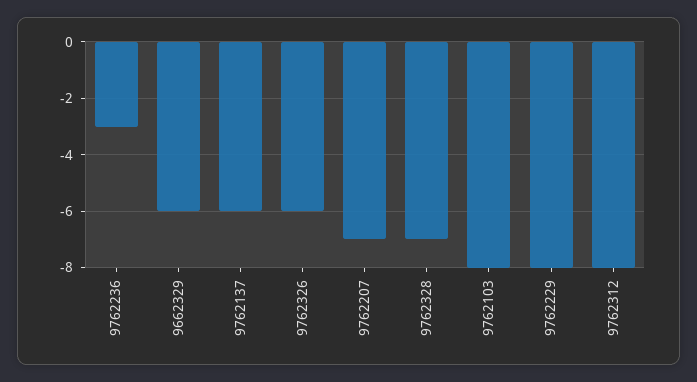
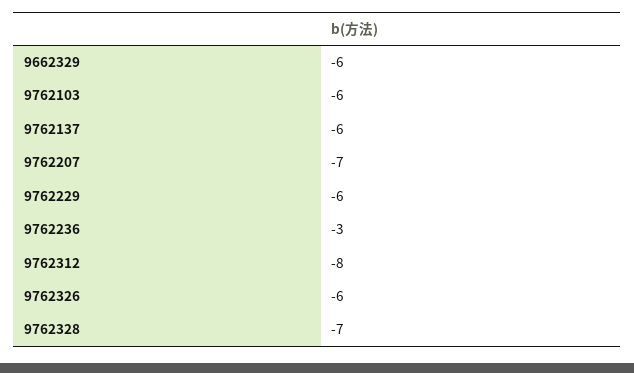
9762103: -8 -> -6
9762229: -8 -> -6

